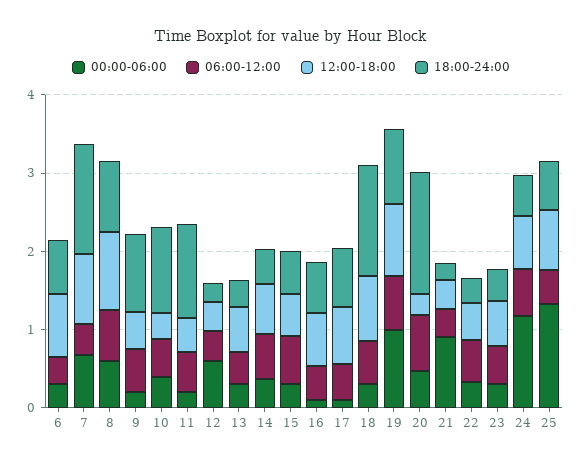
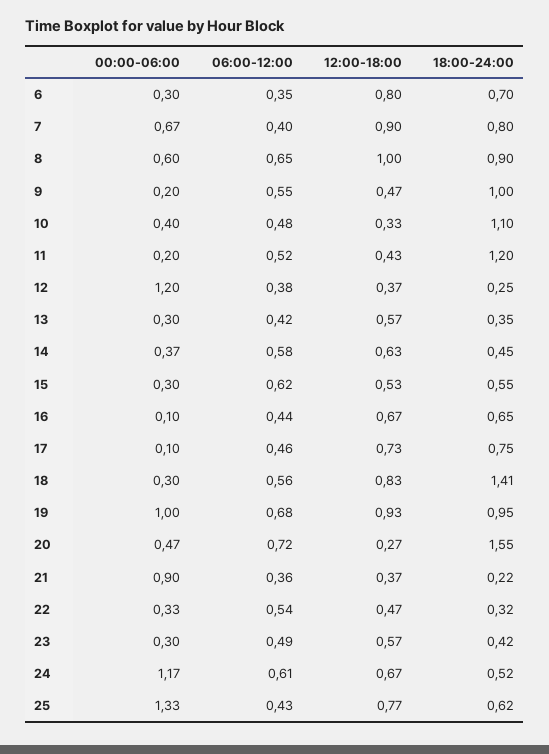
18:00-24:00, 7: 1.4 -> 0.8
00:00-06:00, 12: 0.6 -> 1.2

